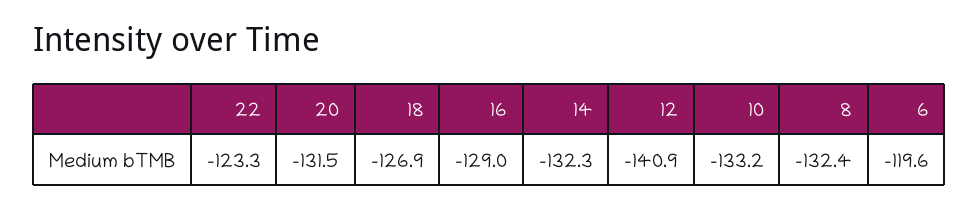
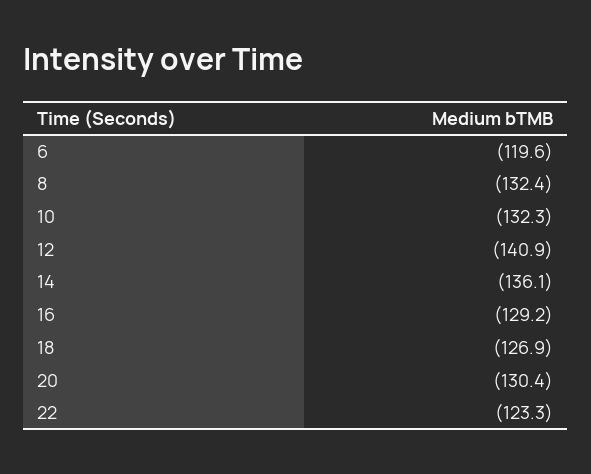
20: -131.5 -> -130.4
16: -129 -> -129.2
14: -132.3 -> -136.1
10: -133.2 -> -132.3

